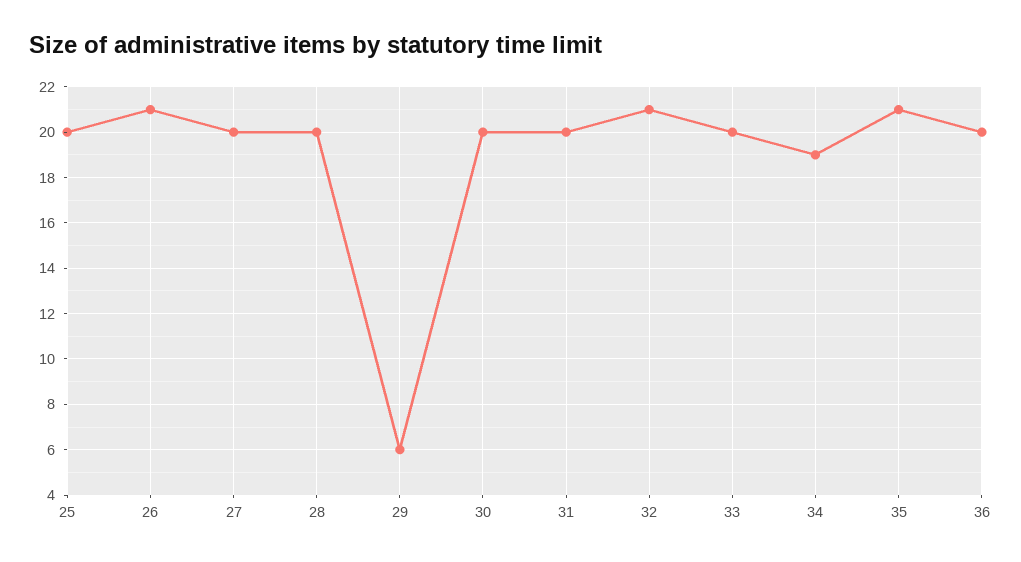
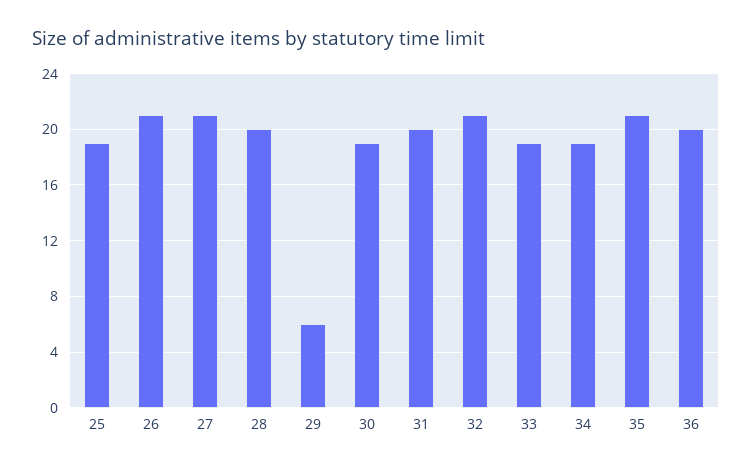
25: 20 -> 19
27: 20 -> 21
30: 20 -> 19
33: 20 -> 19

